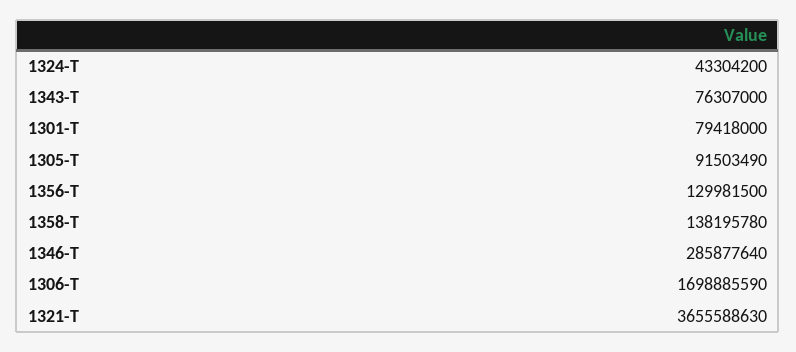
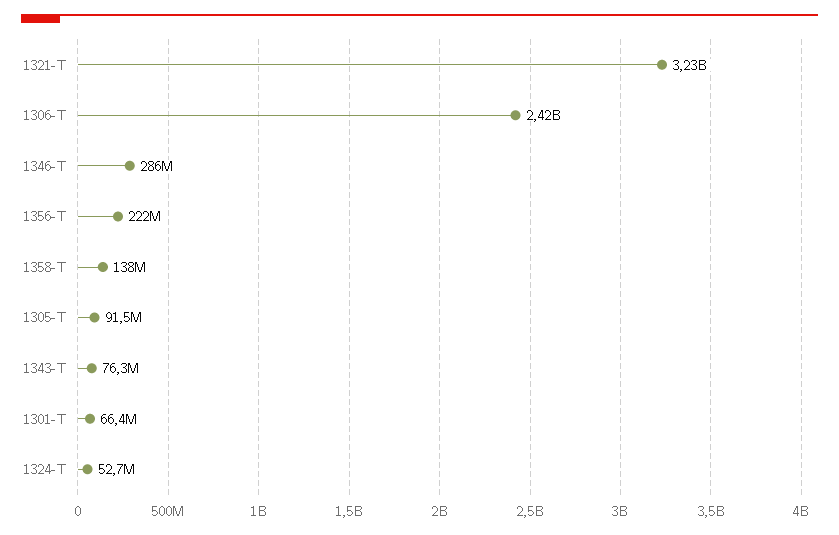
1324-T: 43304200 -> 52700000
1301-T: 79418000 -> 66400000
1356-T: 129981500 -> 222000000
1306-T: 1698885590 -> 2420000000
1321-T: 3655588630 -> 3230000000

